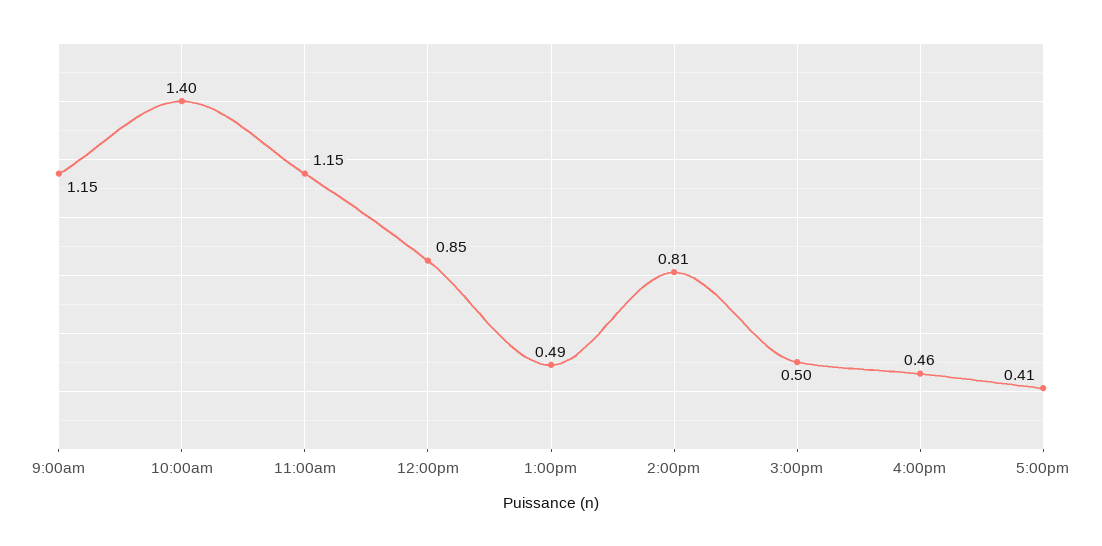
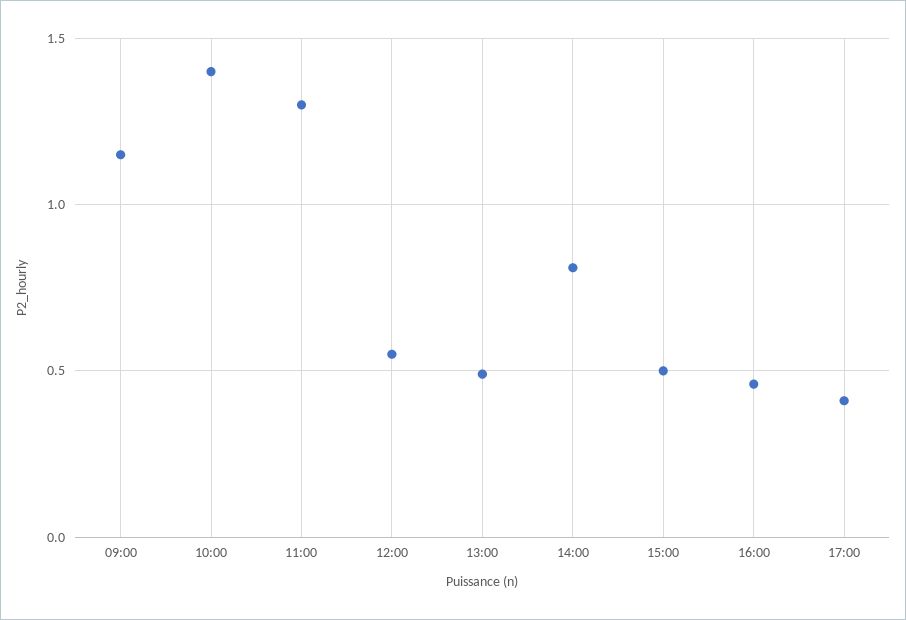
11:00am: 1.15 -> 1.3
12:00pm: 0.85 -> 0.55

